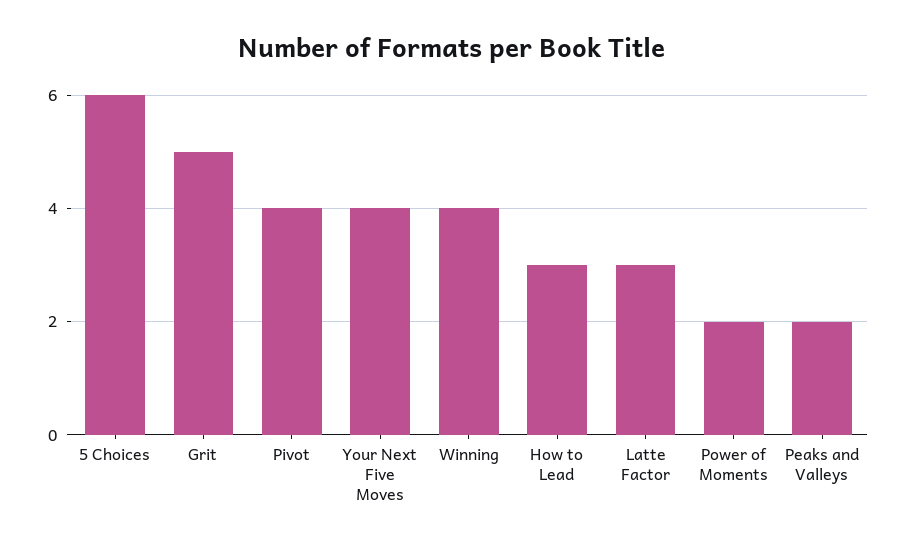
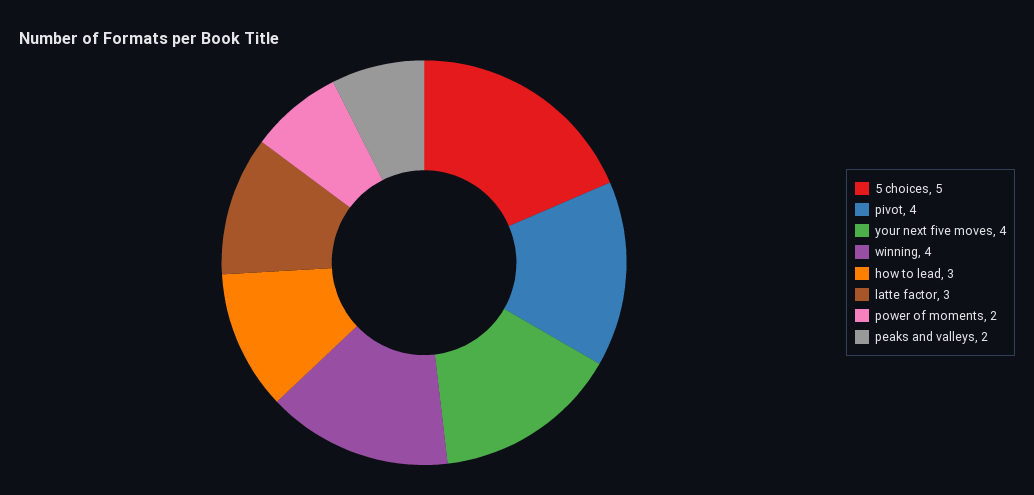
5 Choices: 6 -> 5
Grit: 5 -> none

